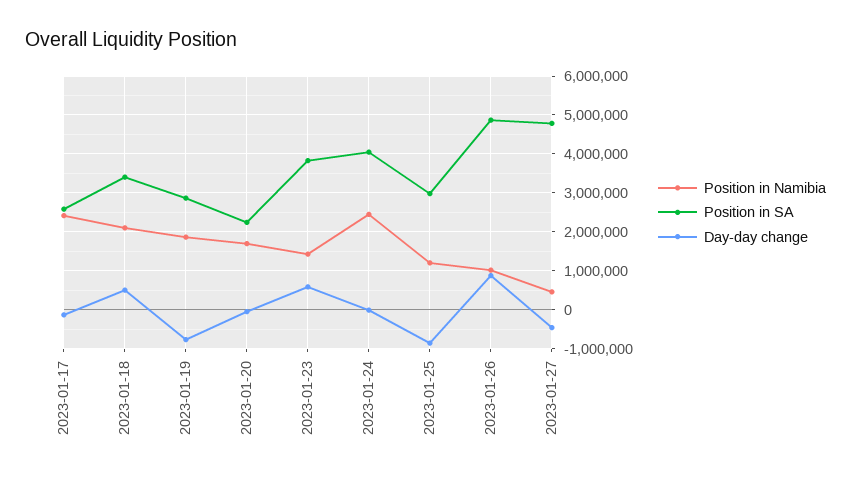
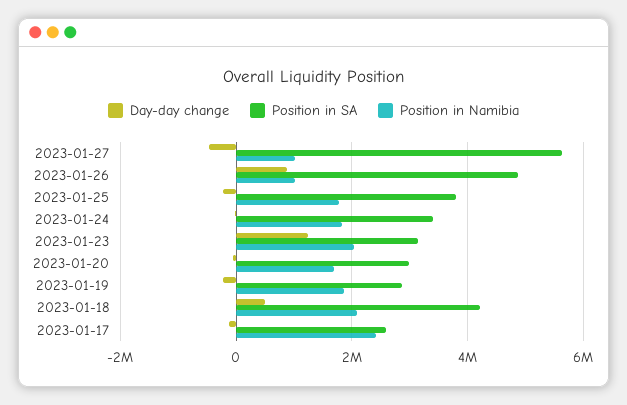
Position in SA, 2023-01-18: 3400000 -> 4200000
Day-day change, 2023-01-19: -800000 -> -200000
Position in SA, 2023-01-20: 2200000 -> 3000000
Position in Namibia, 2023-01-23: 1400000 -> 2000000
Position in SA, 2023-01-23: 3800000 -> 3200000
Day-day change, 2023-01-23: 600000 -> 1200000
Position in Namibia, 2023-01-24: 2400000 -> 1800000
Position in SA, 2023-01-24: 4000000 -> 3400000
Position in Namibia, 2023-01-25: 1200000 -> 1800000
Position in SA, 2023-01-25: 3000000 -> 3800000
Day-day change, 2023-01-25: -800000 -> -200000
Position in Namibia, 2023-01-27: 400000 -> 1000000
Position in SA, 2023-01-27: 4800000 -> 5600000

